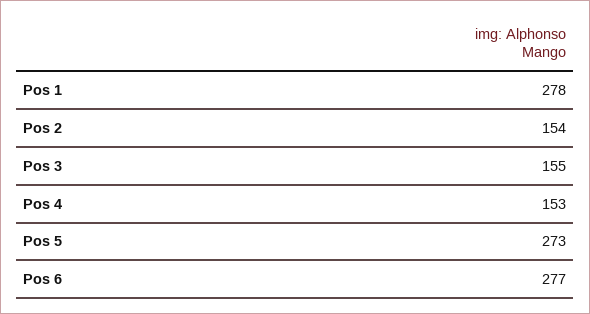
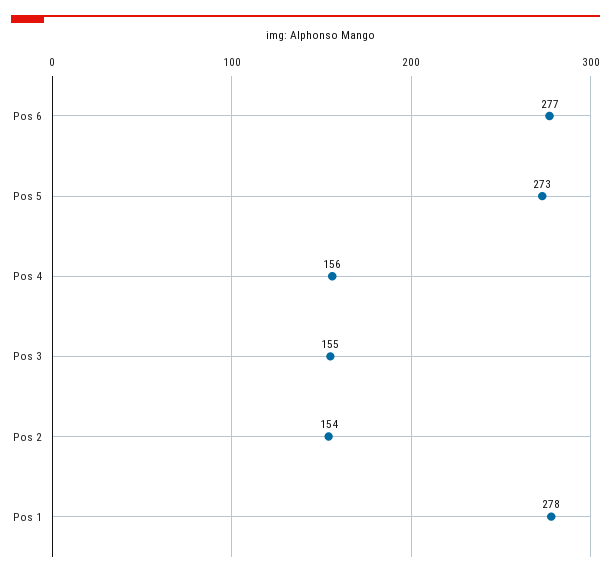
Pos 4: 153 -> 156

